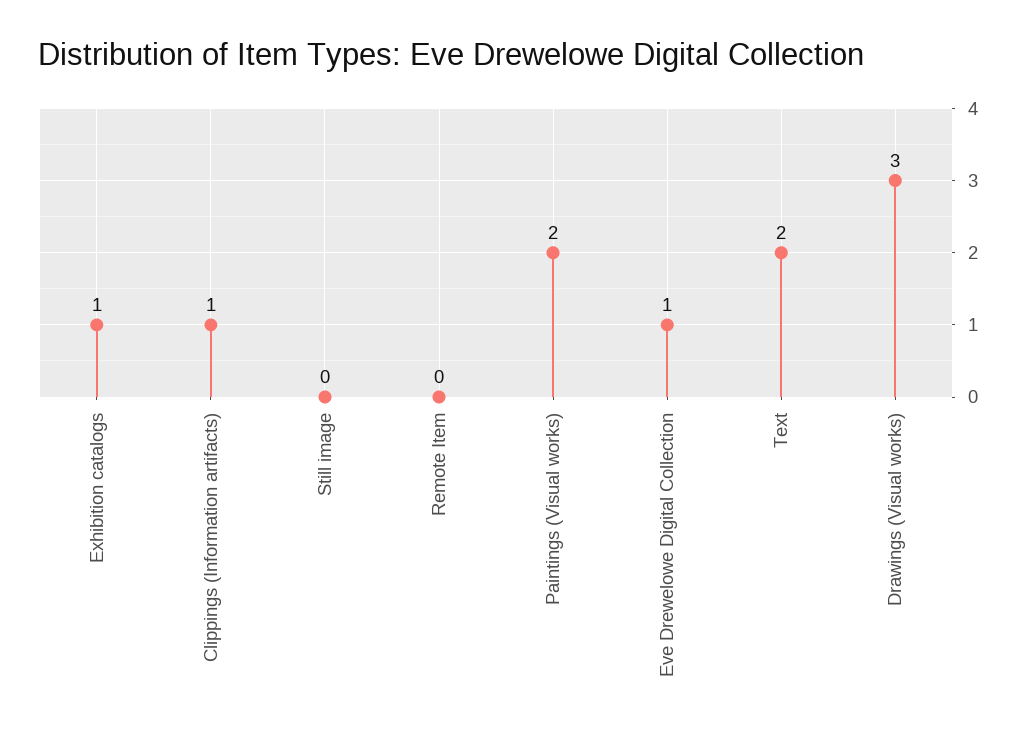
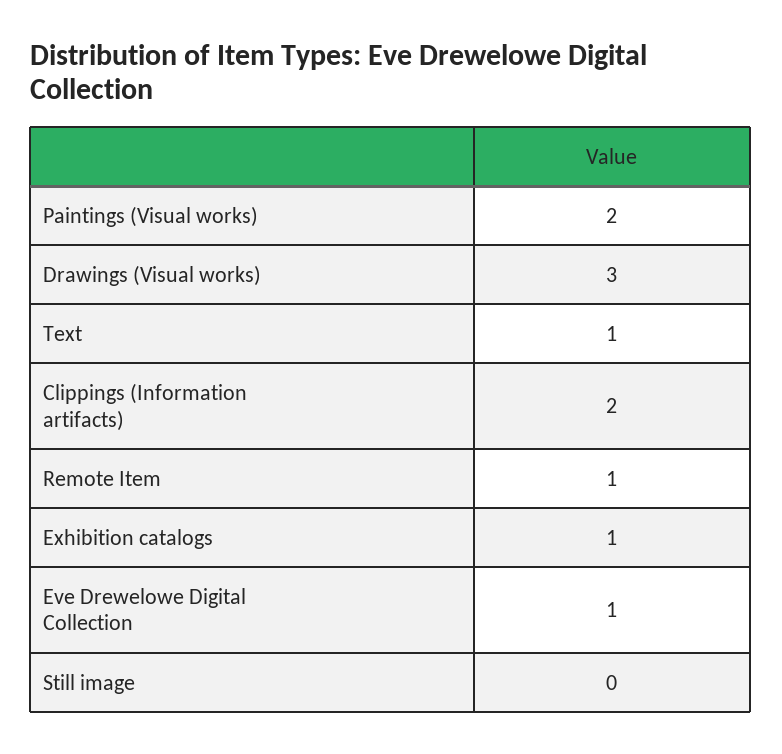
Clippings (Information artifacts): 1 -> 2
Remote Item: 0 -> 1
Text: 2 -> 1

